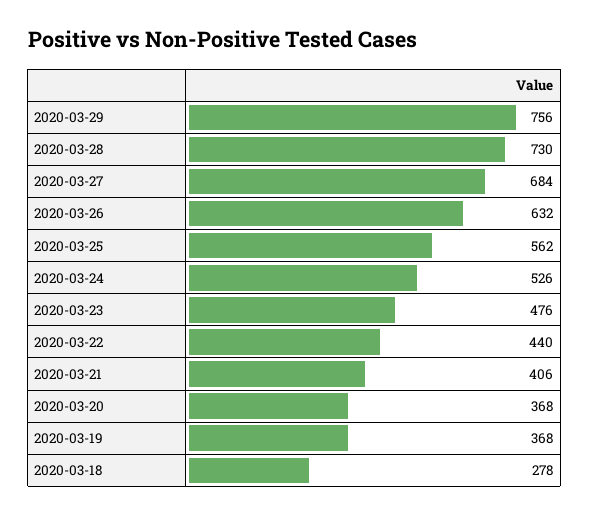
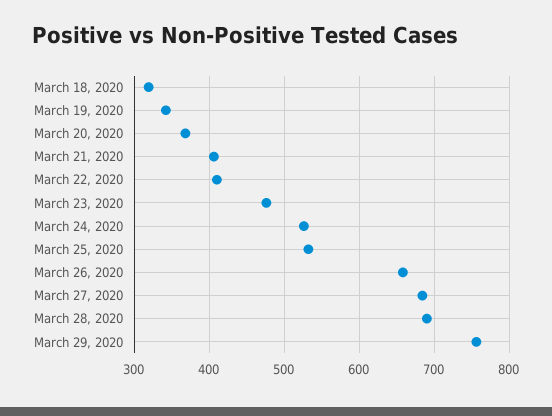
2020-03-28: 730 -> 690
2020-03-26: 632 -> 660
2020-03-25: 562 -> 530
2020-03-22: 440 -> 410
2020-03-19: 368 -> 340
2020-03-18: 278 -> 320

